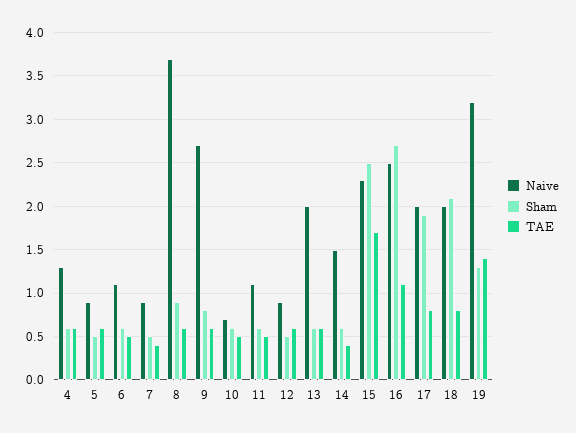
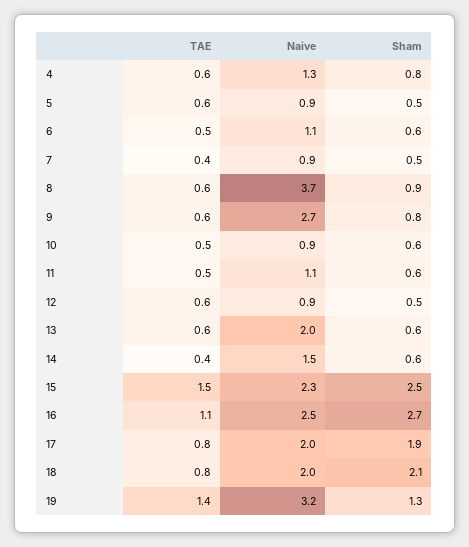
Sham, 4: 0.6 -> 0.8
Naive, 10: 0.7 -> 0.9
TAE, 15: 1.7 -> 1.5

